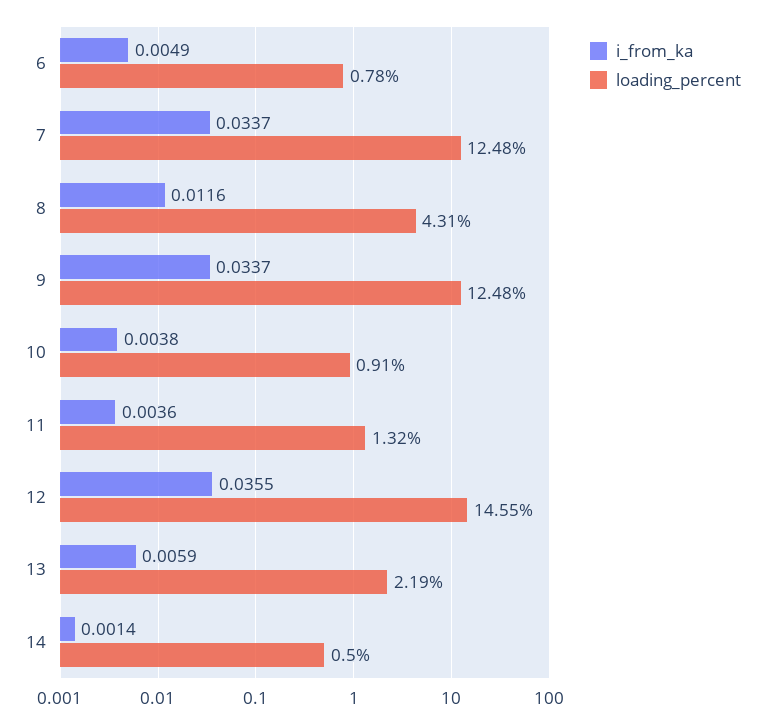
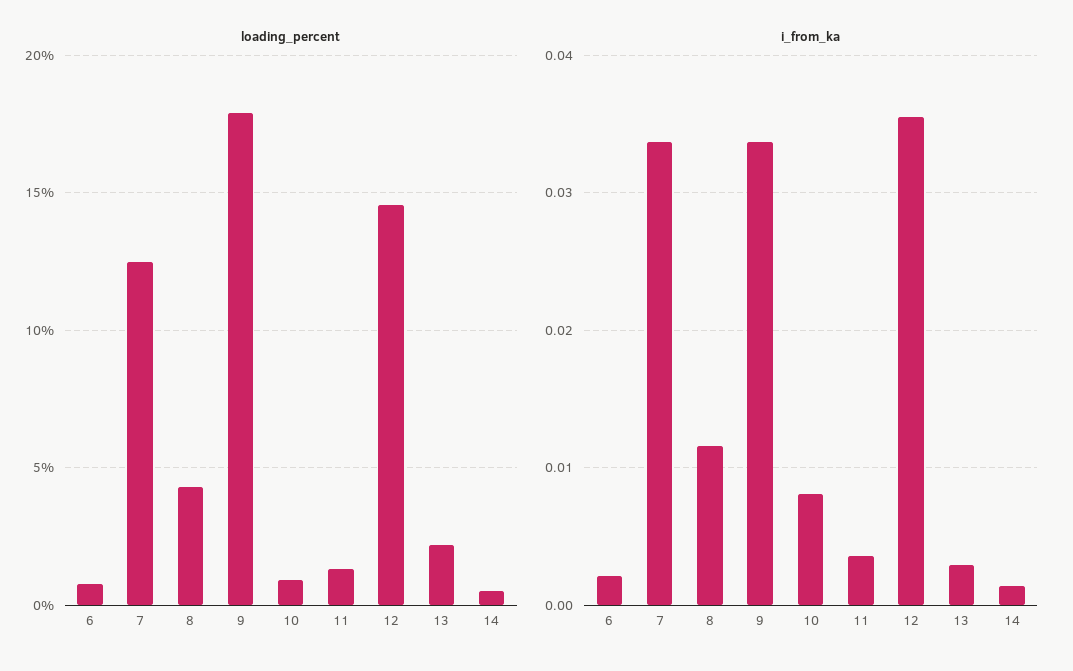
i_from_ka, 6: 0.0049 -> 0.002
loading_percent, 9: 12.48 -> 18
i_from_ka, 10: 0.0038 -> 0.008
i_from_ka, 13: 0.0059 -> 0.003

